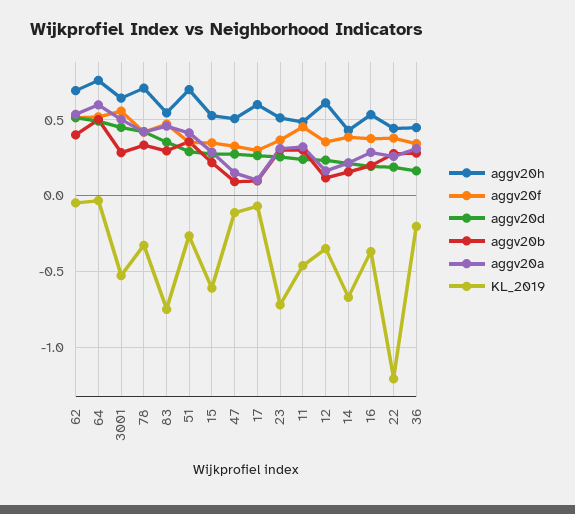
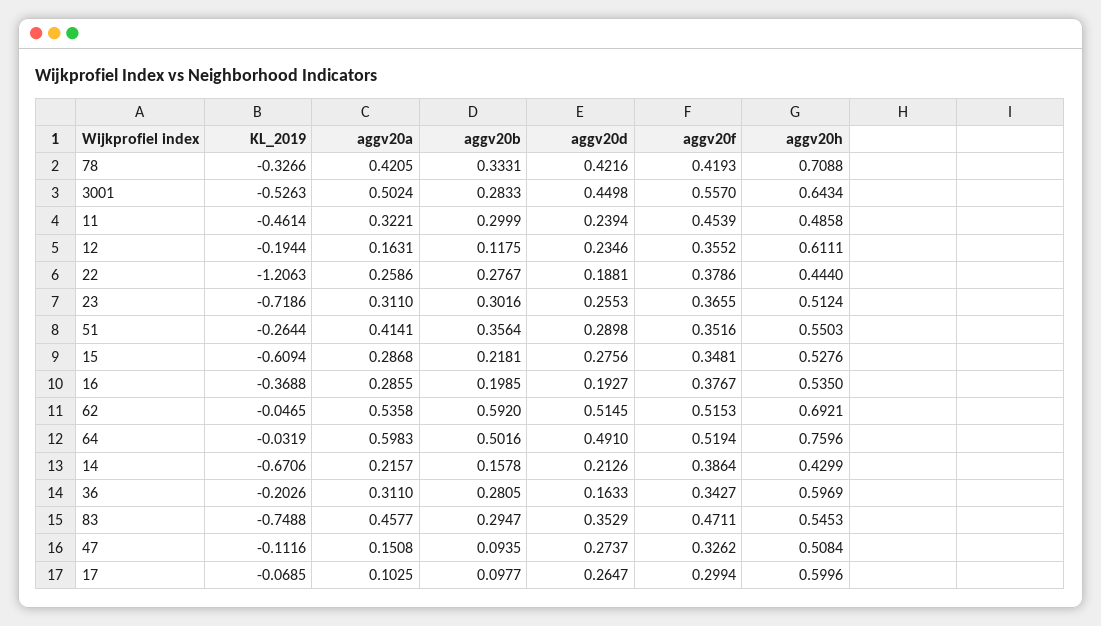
aggv20b, 62: 0.4 -> 0.592
aggv20h, 51: 0.7 -> 0.5503
KL_2019, 12: -0.35 -> -0.1944
aggv20h, 36: 0.45 -> 0.5969

